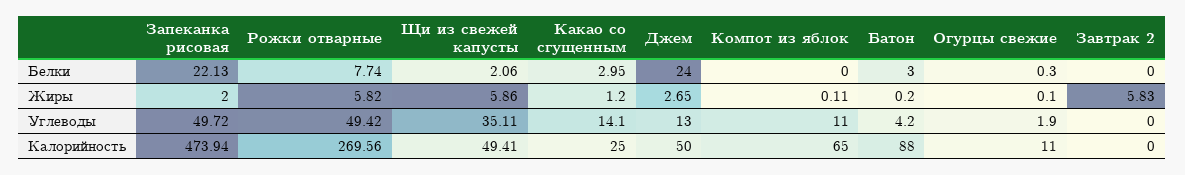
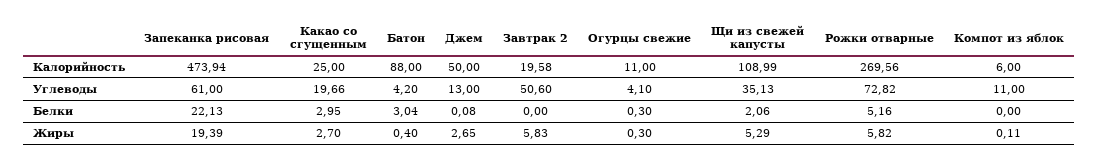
Рожки отварные, Белки: 7.74 -> 5.16
Джем, Белки: 24 -> 0.08
Батон, Белки: 3 -> 3.04
Запеканка рисовая, Жиры: 2 -> 19.39
Щи из свежей капусты, Жиры: 5.86 -> 5.29
Какао со сгущенным, Жиры: 1.2 -> 2.7
Батон, Жиры: 0.2 -> 0.4
Огурцы свежие, Жиры: 0.1 -> 0.3
Запеканка рисовая, Углеводы: 49.72 -> 61
Рожки отварные, Углеводы: 49.42 -> 72.82
Щи из свежей капусты, Углеводы: 35.11 -> 35.13
Какао со сгущенным, Углеводы: 14.1 -> 19.66
Огурцы свежие, Углеводы: 1.9 -> 4.1
Завтрак 2, Углеводы: 0 -> 50.6
Щи из свежей капусты, Калорийность: 49.41 -> 108.99
Компот из яблок, Калорийность: 65 -> 6
Завтрак 2, Калорийность: 0 -> 19.58

